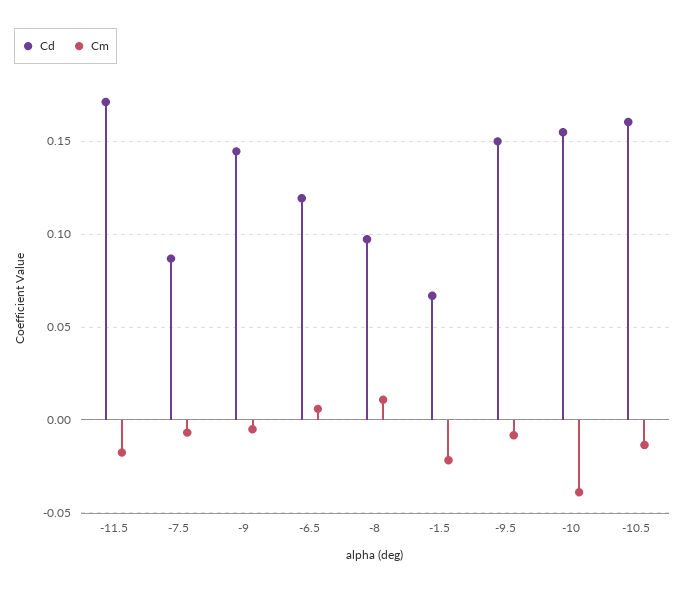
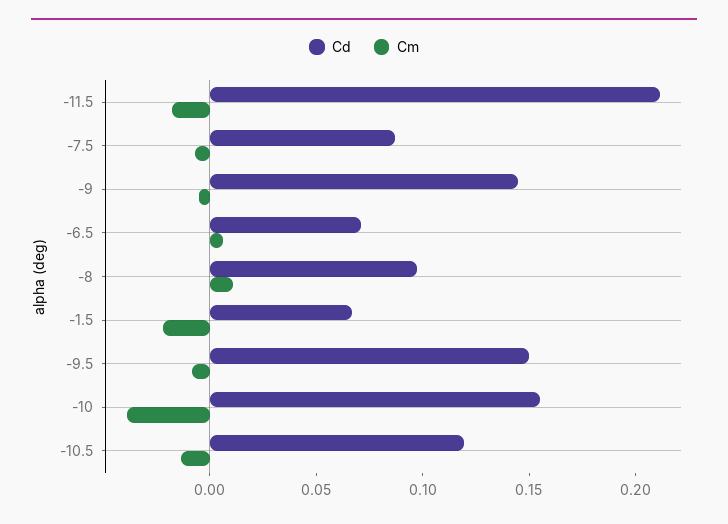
Cd, -11.5: 0.17 -> 0.21
Cd, -6.5: 0.12 -> 0.07
Cd, -10.5: 0.16 -> 0.12

